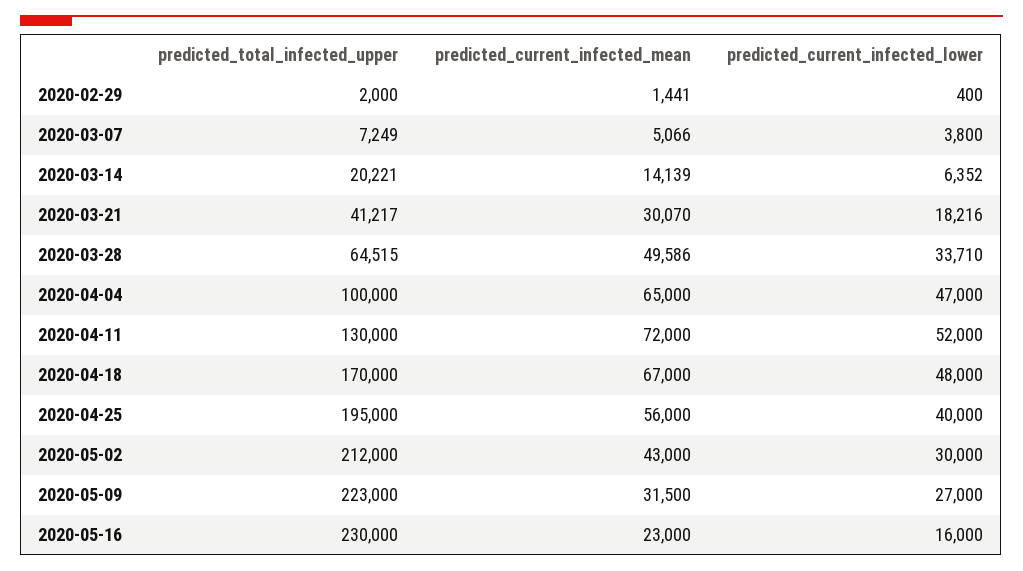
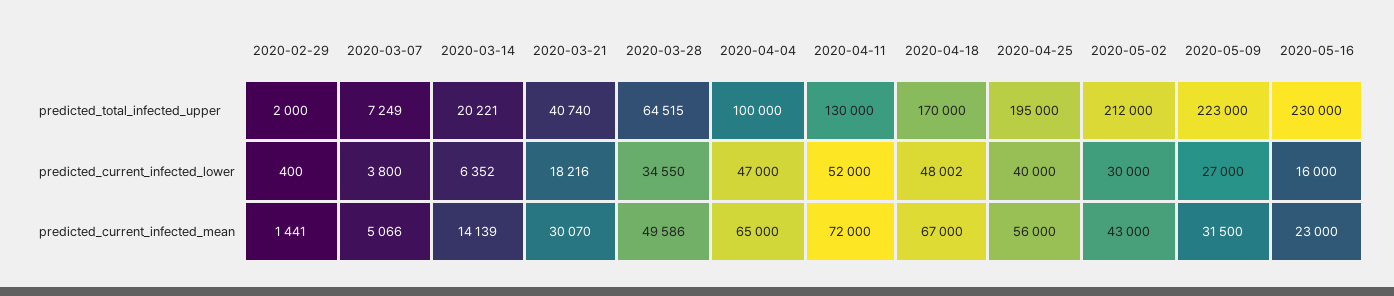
predicted_total_infected_upper, 2020-03-21: 41217 -> 40740
predicted_current_infected_lower, 2020-03-28: 33710 -> 34550
predicted_current_infected_lower, 2020-04-18: 48000 -> 48002

